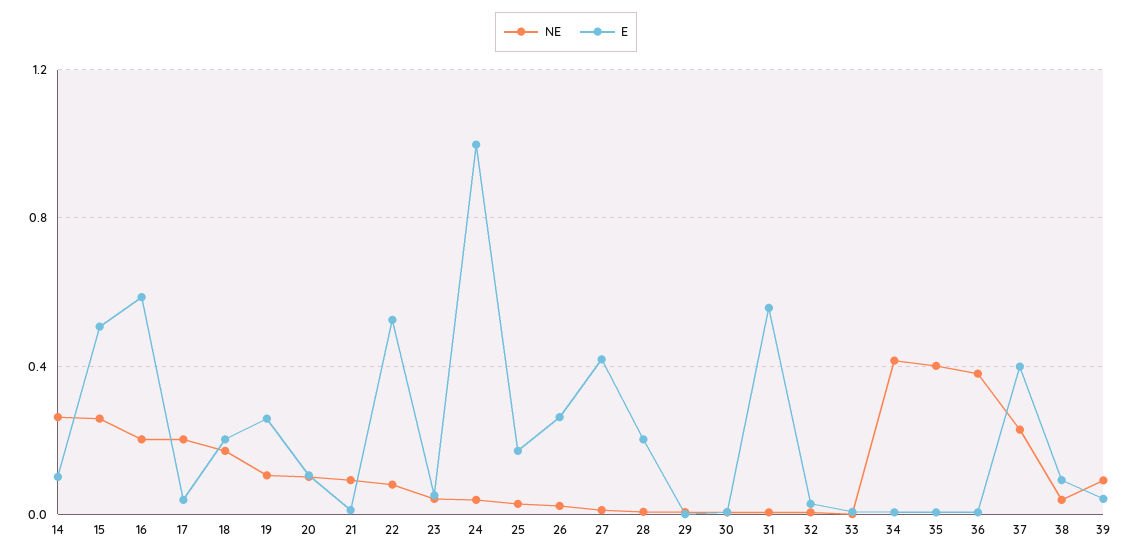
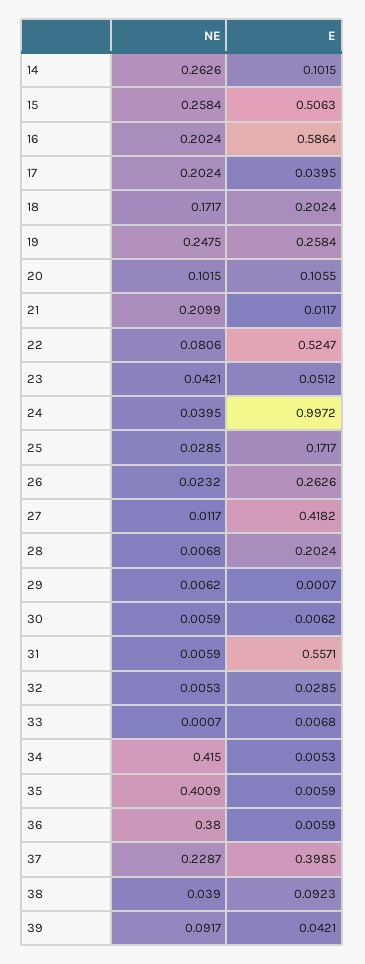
NE, 19: 0.1 -> 0.2475
NE, 21: 0.1 -> 0.2099

